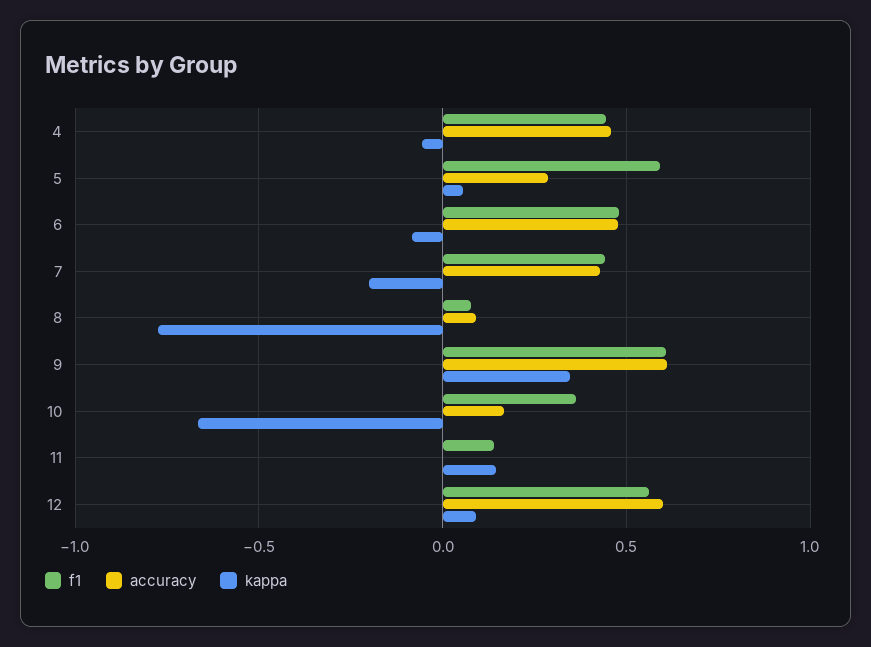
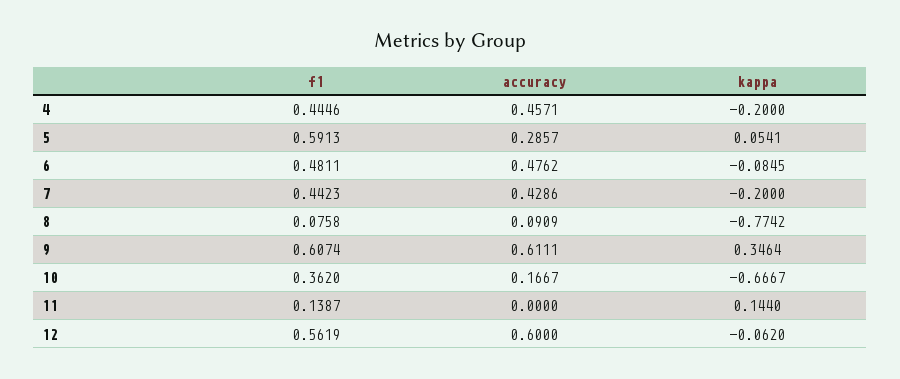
kappa, 4: -0.05 -> -0.2
kappa, 12: 0.1 -> -0.062

